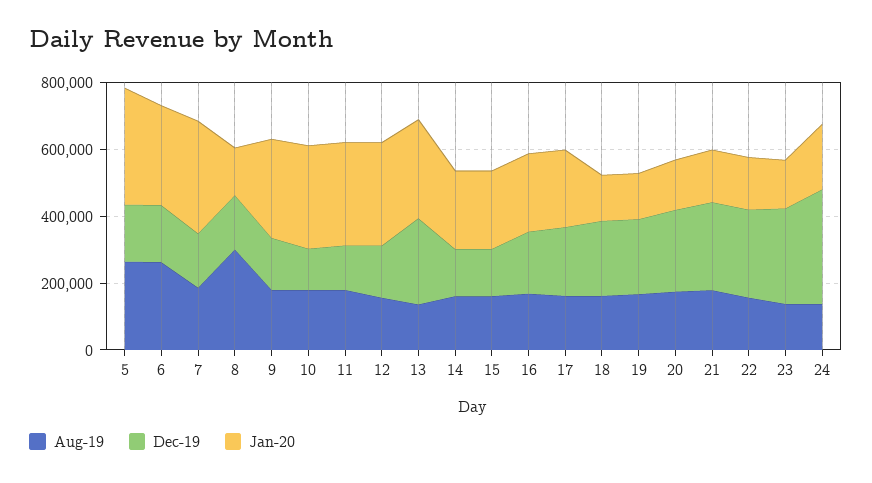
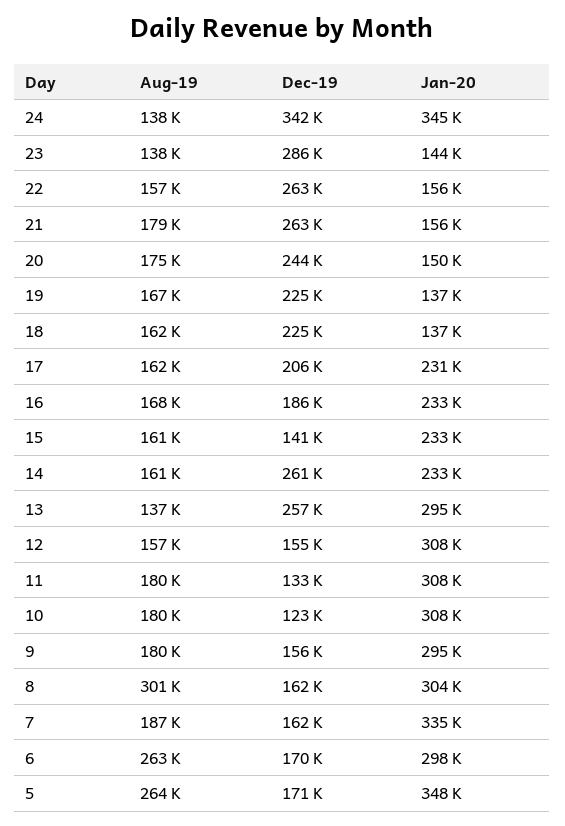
Jan-20, 8: 150000 -> 304000
Dec-19, 14: 150000 -> 261000
Jan-20, 24: 200000 -> 345000

